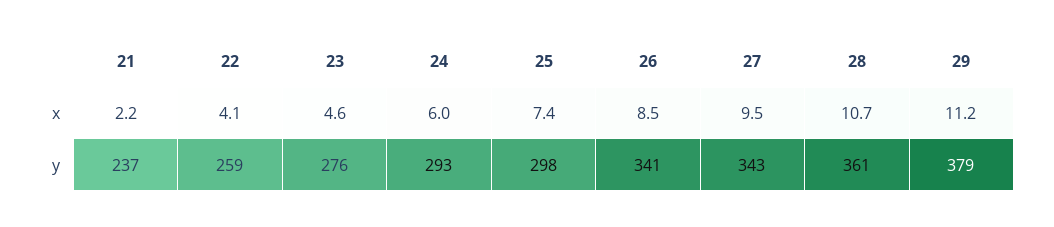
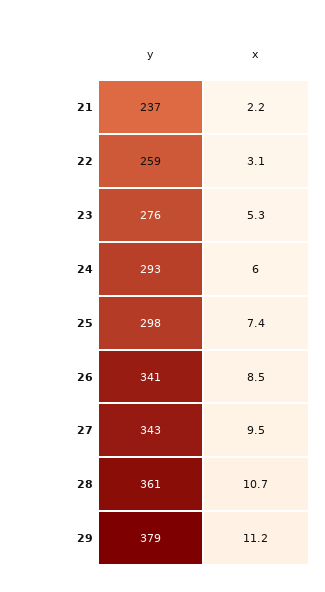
22, x: 4.1 -> 3.1
23, x: 4.6 -> 5.3

